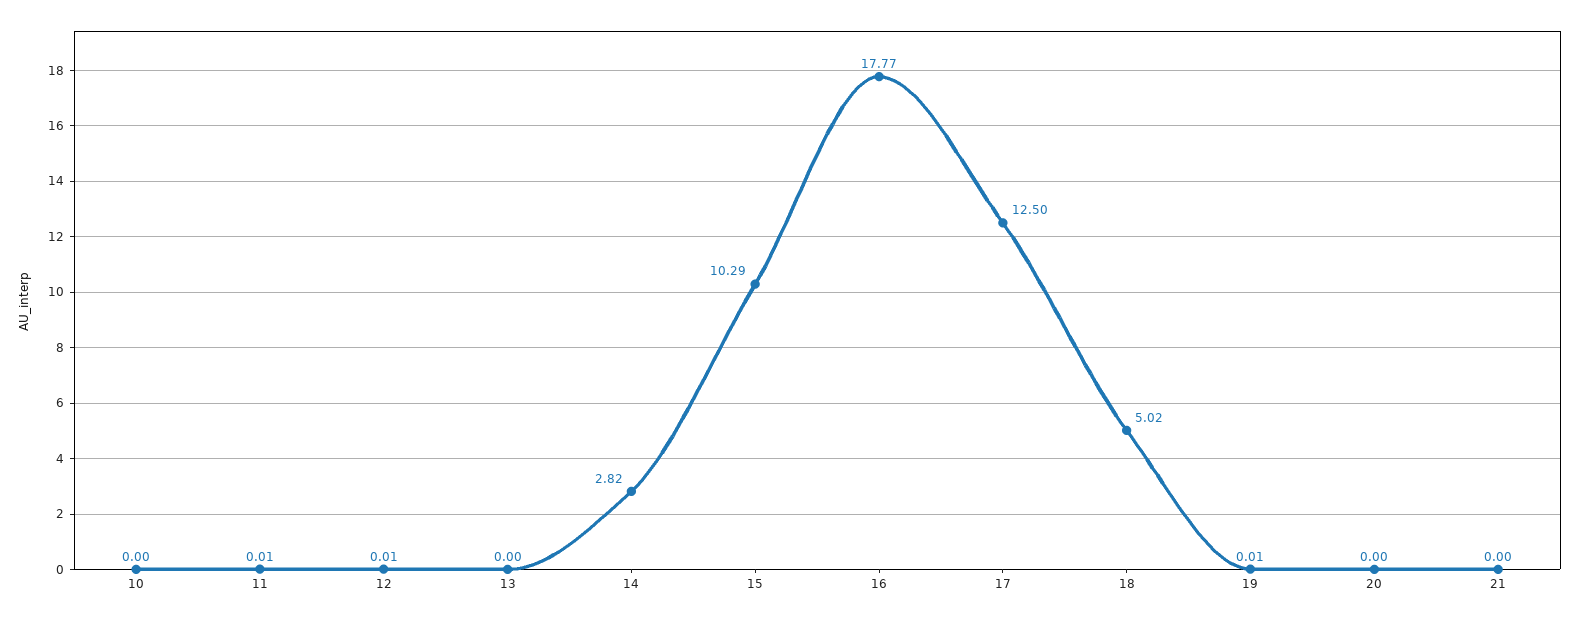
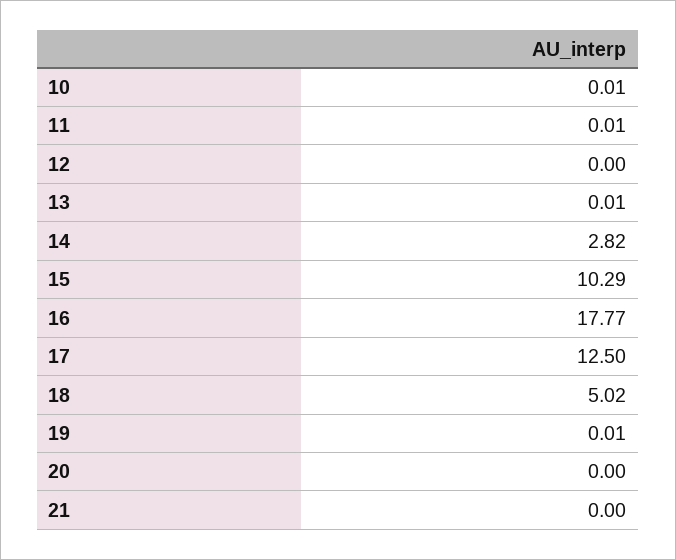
10: 0 -> 0.01
12: 0.01 -> 0
13: 0 -> 0.01

